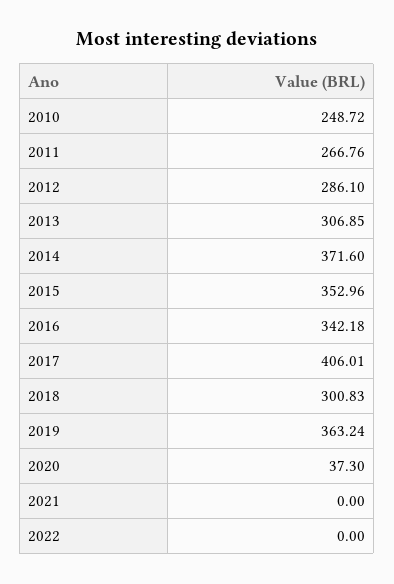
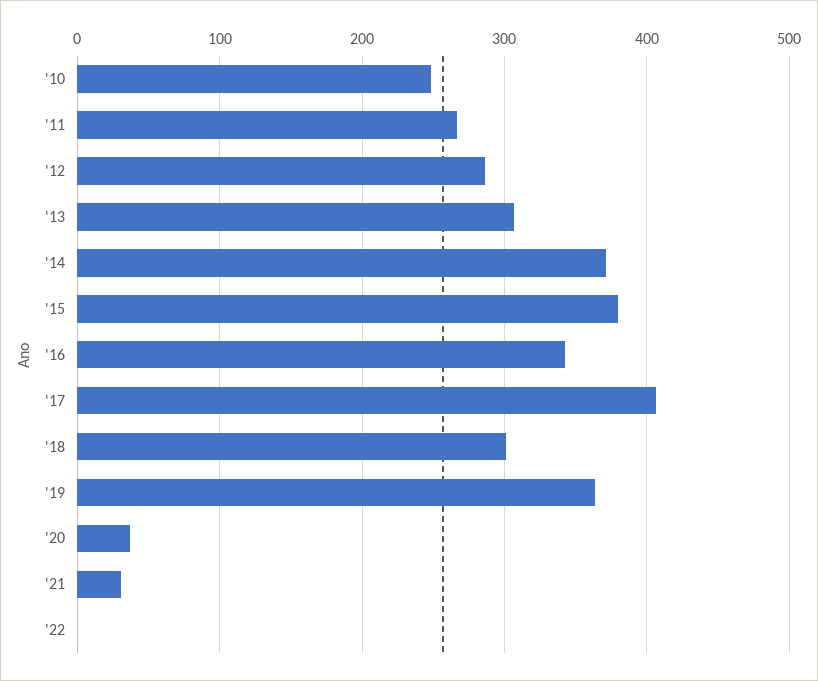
2015: 352.96 -> 380
2021: 0 -> 30

